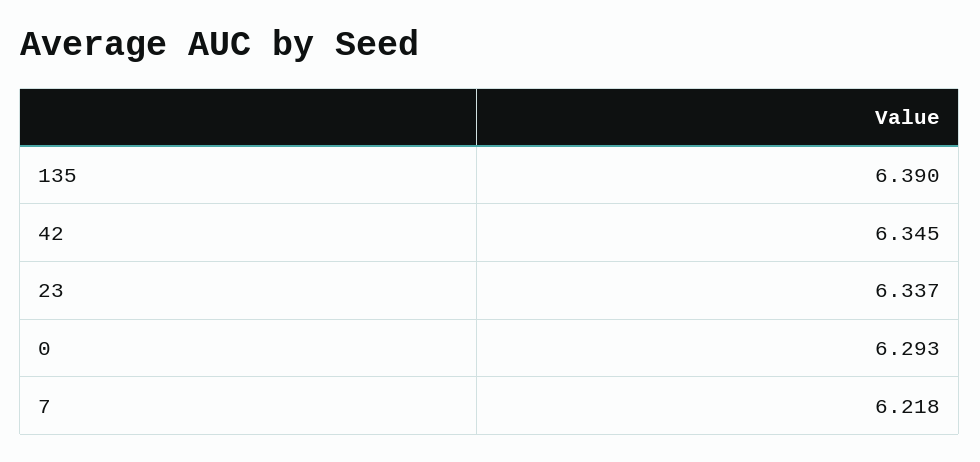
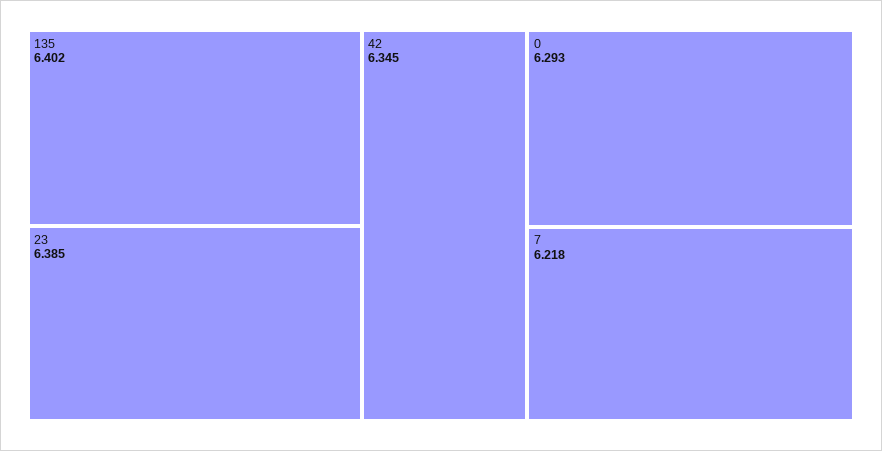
135: 6.39 -> 6.402
23: 6.337 -> 6.385

